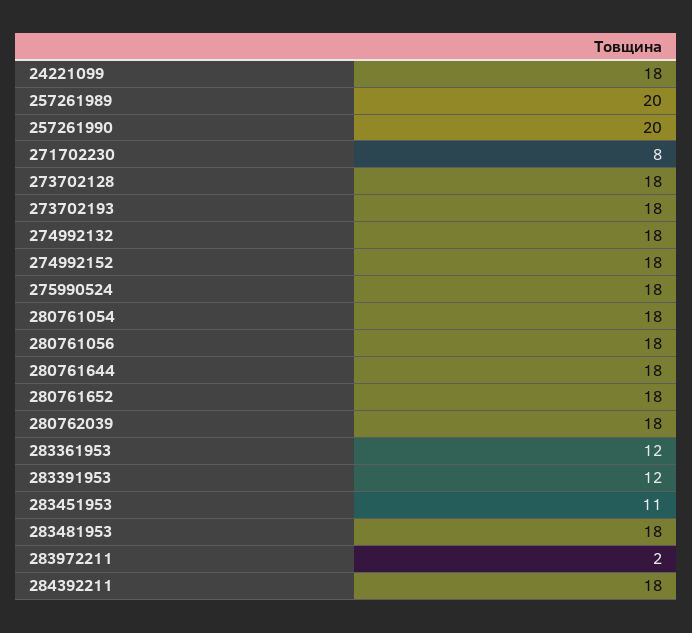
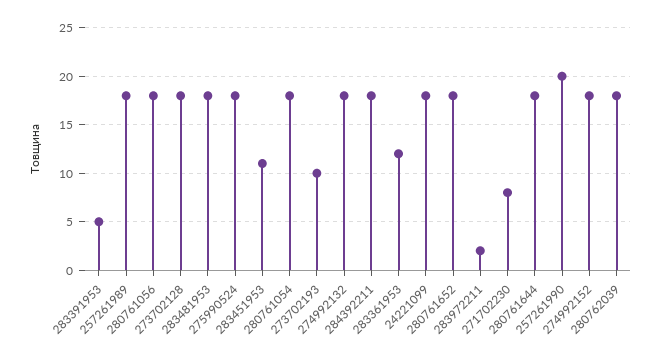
257261989: 20 -> 18
273702193: 18 -> 10
283391953: 12 -> 5

